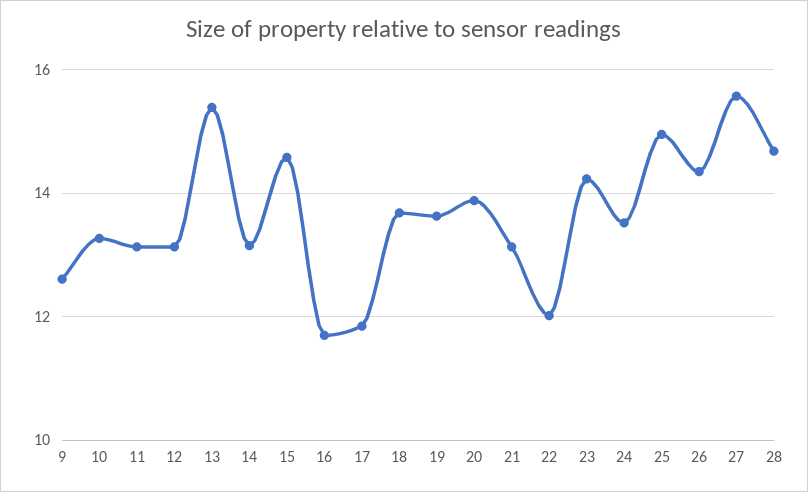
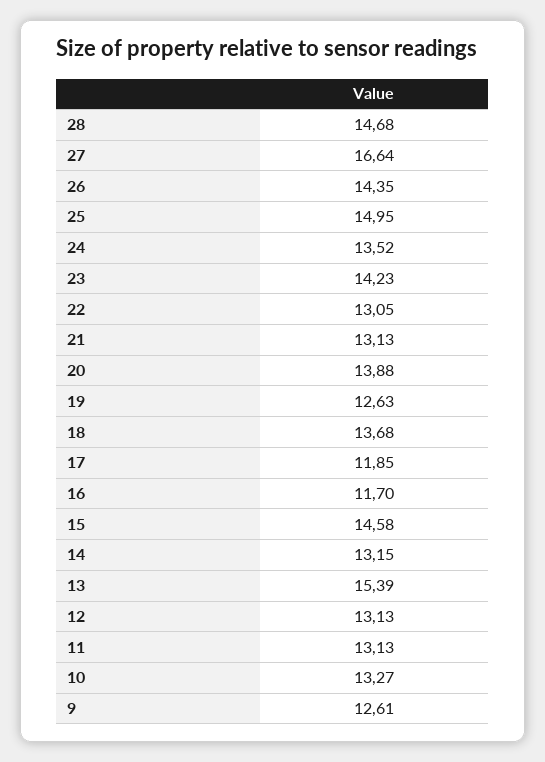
19: 13.6 -> 12.63
22: 12 -> 13.05
27: 15.6 -> 16.64

